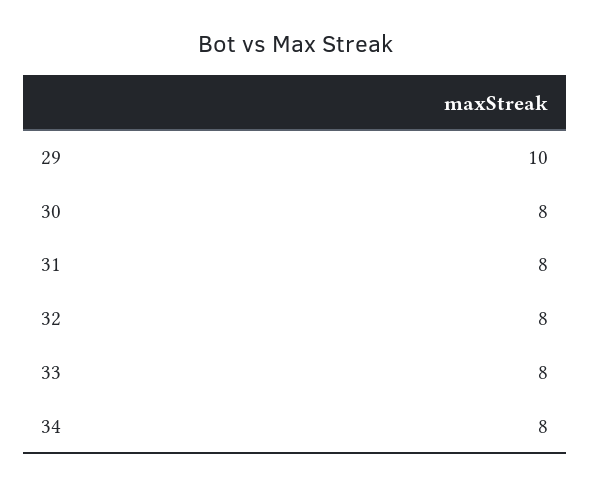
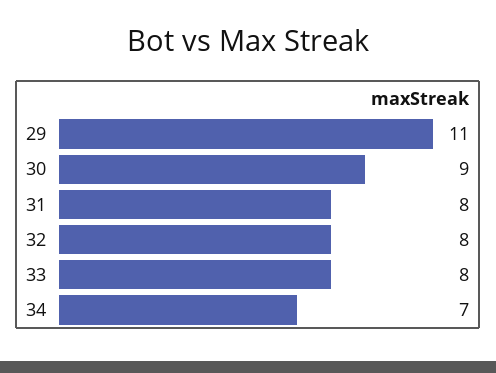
29: 10 -> 11
30: 8 -> 9
34: 8 -> 7

